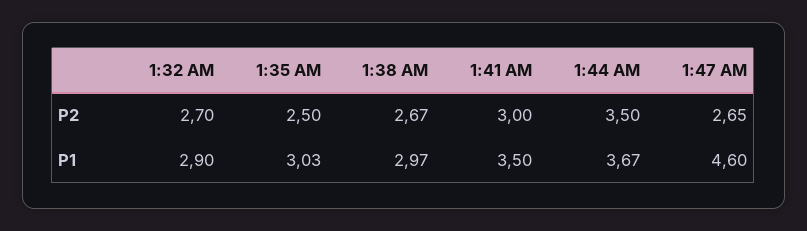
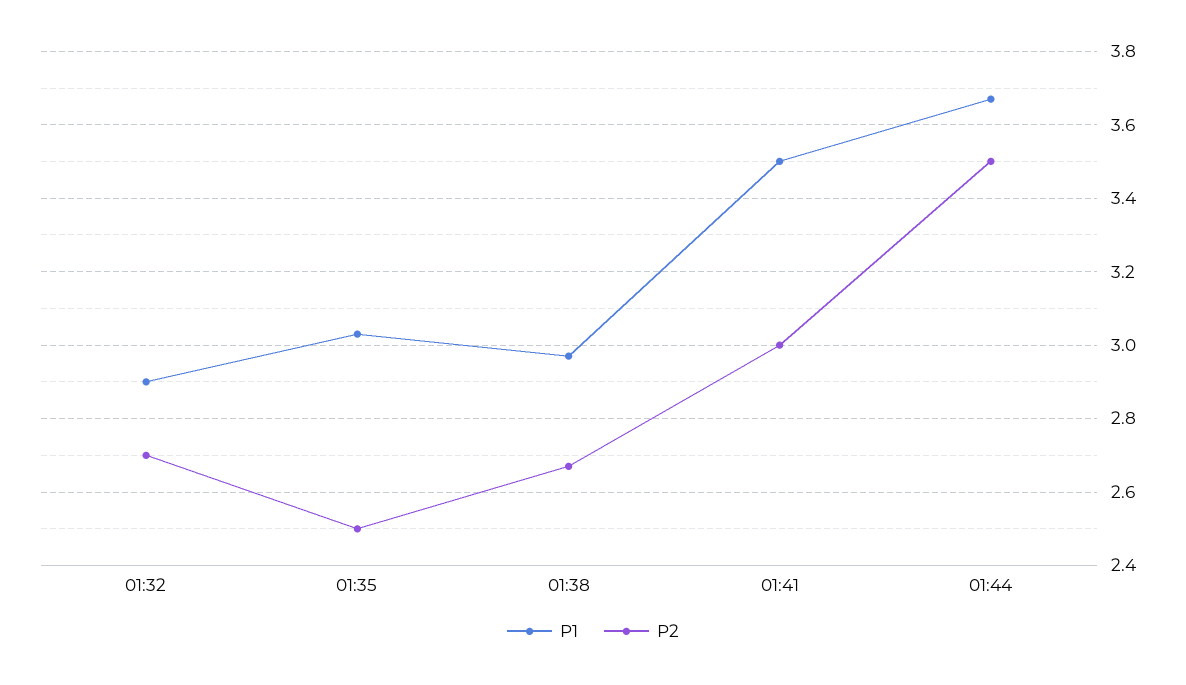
P2, 1:47 AM: 2.65 -> none
P1, 1:47 AM: 4.6 -> none

